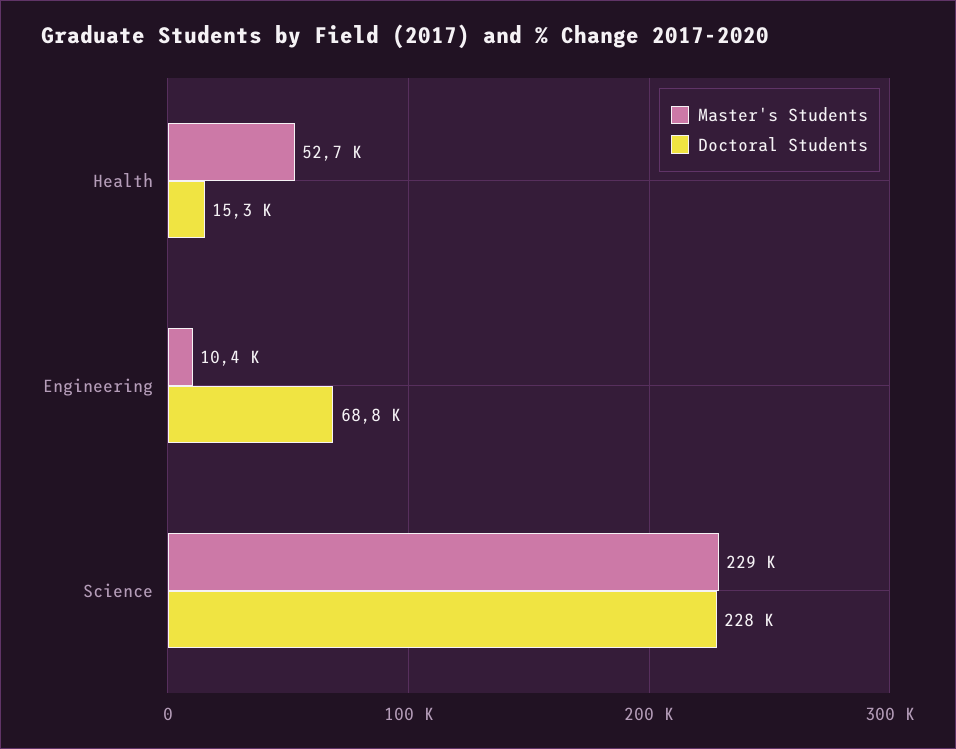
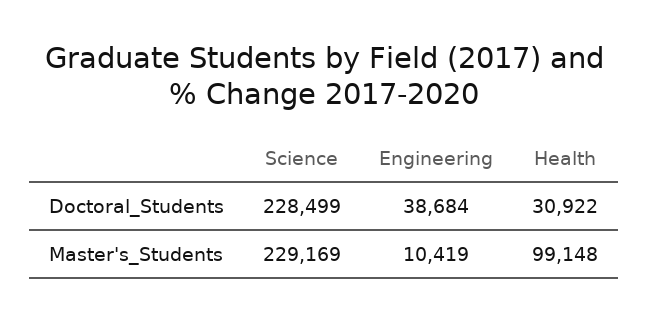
Master's Students, Health: 52700 -> 99148
Doctoral Students, Health: 15300 -> 30922
Doctoral Students, Engineering: 68800 -> 38684

